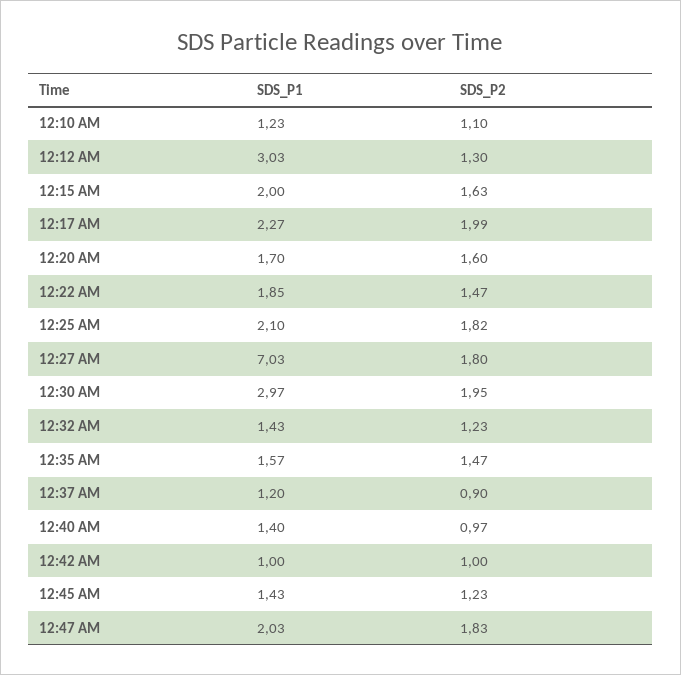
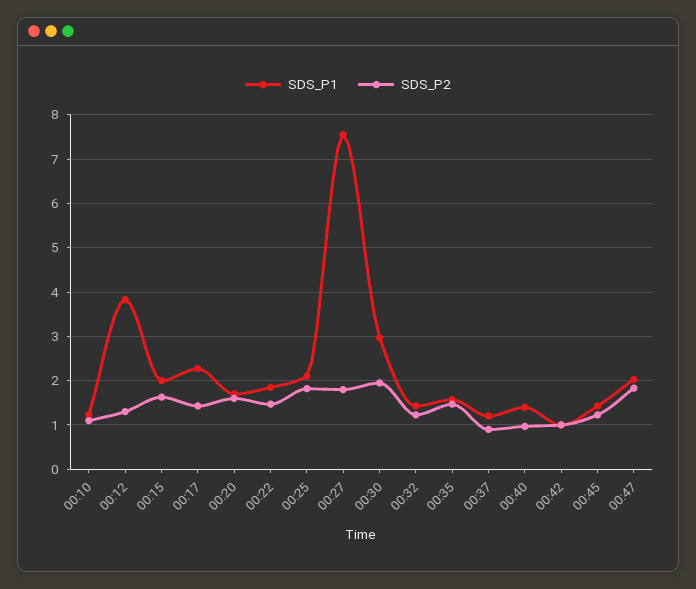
SDS_P1, 12:12 AM: 3.03 -> 3.8
SDS_P2, 12:17 AM: 1.99 -> 1.4
SDS_P1, 12:27 AM: 7.03 -> 7.6

